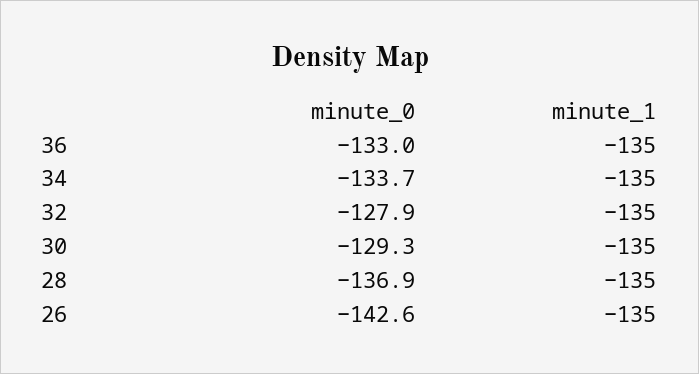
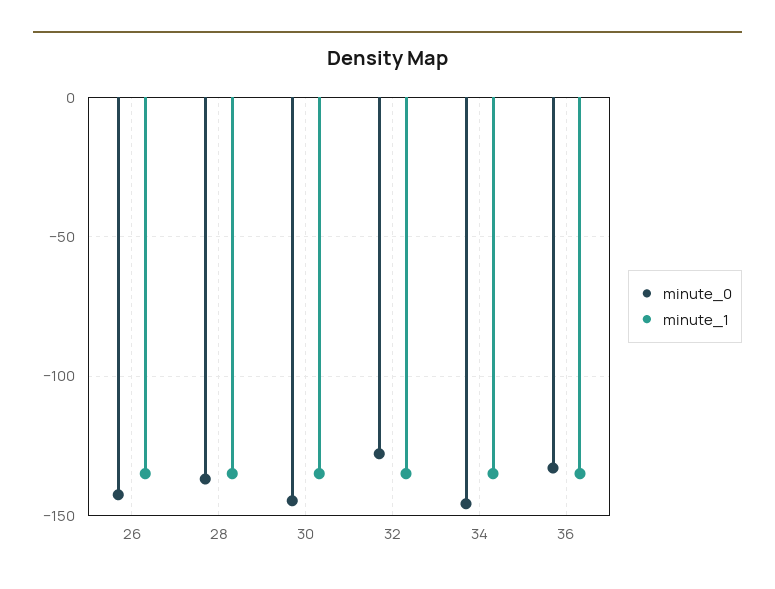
minute_0, 34: -133.7 -> -145
minute_0, 30: -129.3 -> -145

